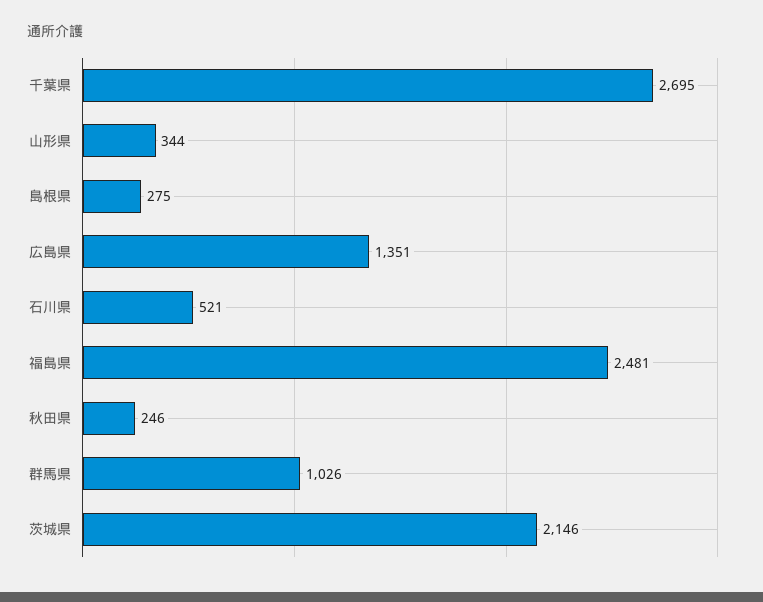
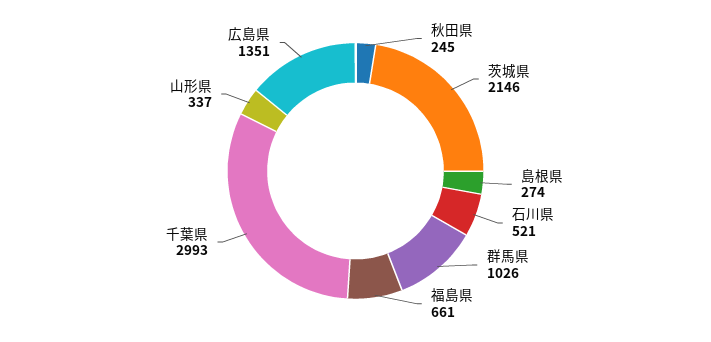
千葉県: 2695 -> 2993
山形県: 344 -> 337
島根県: 275 -> 274
福島県: 2481 -> 661
秋田県: 246 -> 245

